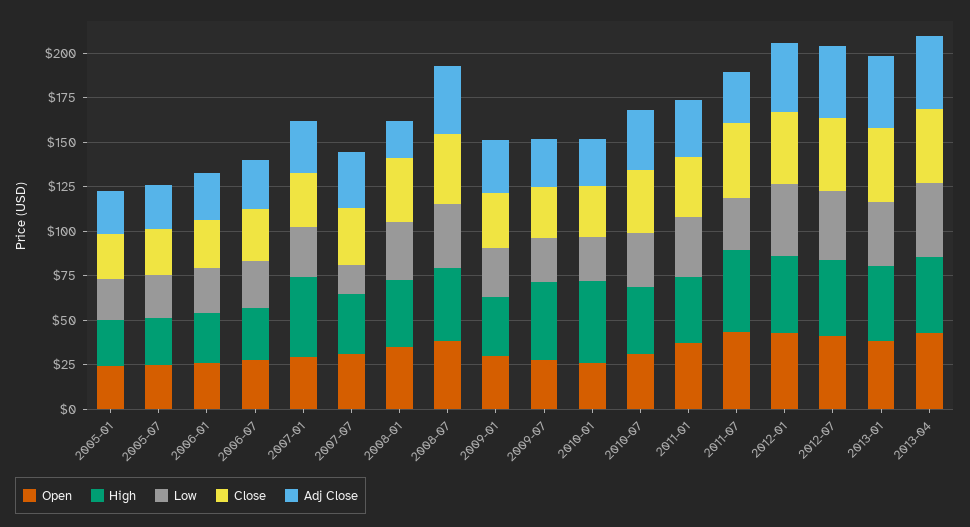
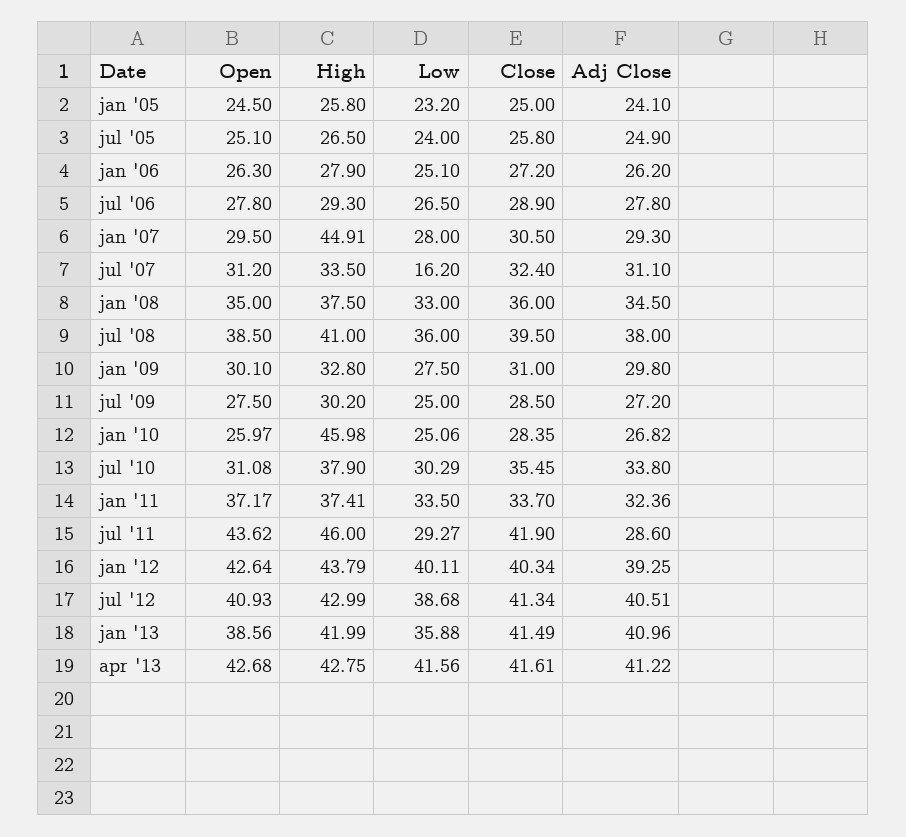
Adj Close, 2008-01: 20 -> 34.5
High, 2009-07: 45 -> 30.2

